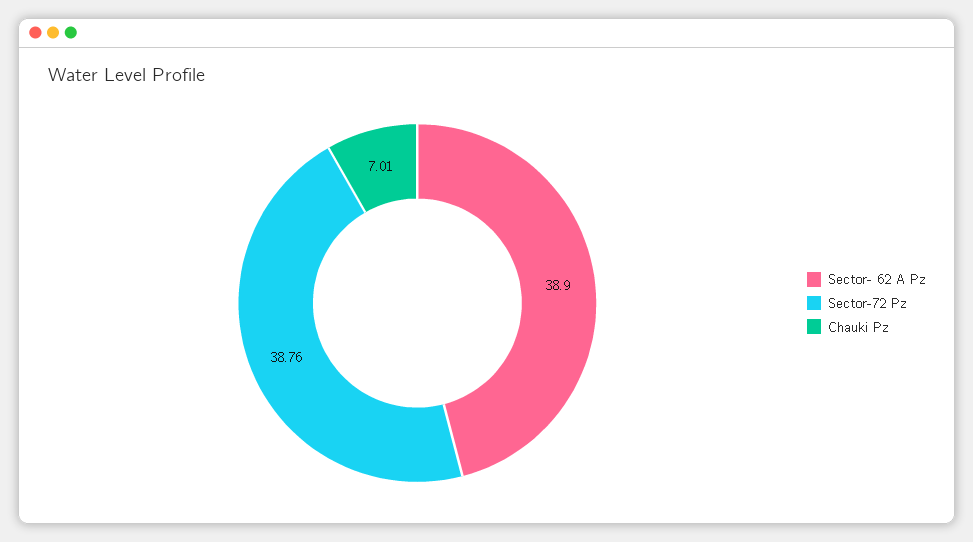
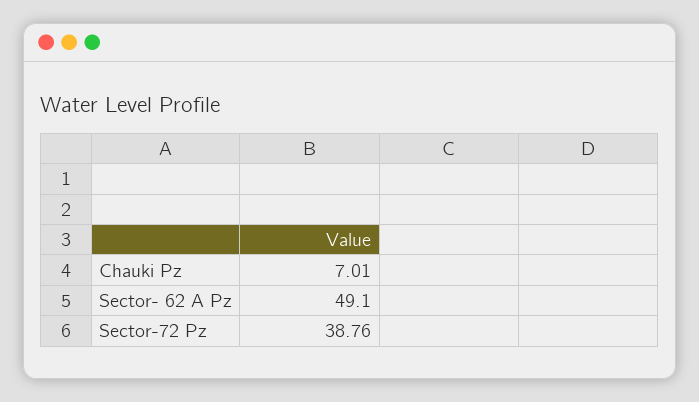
Sector- 62 A Pz: 38.9 -> 49.1

